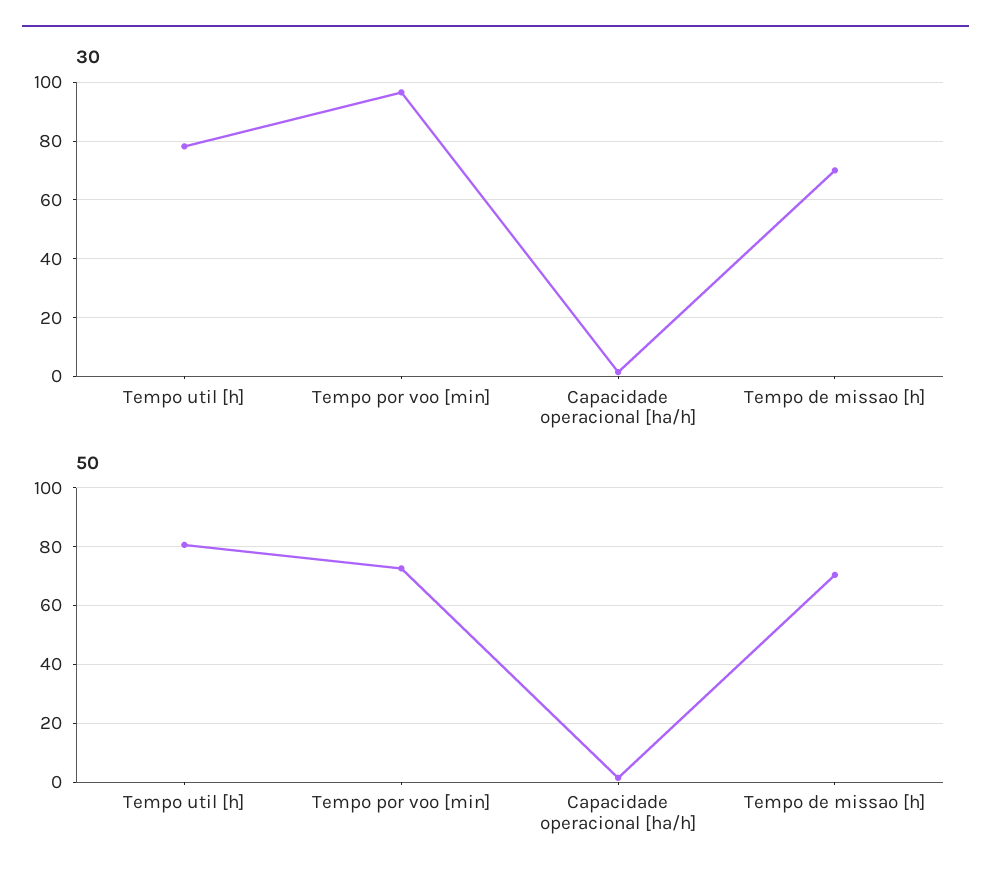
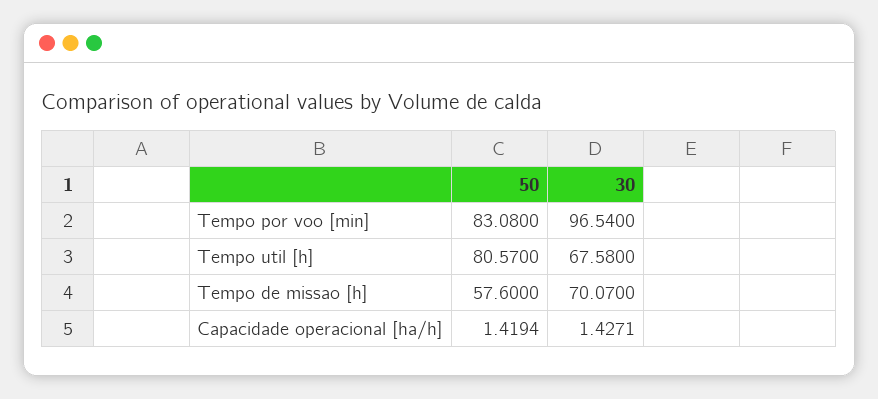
30, Tempo util [h]: 77.5 -> 67.58
50, Tempo por voo [min]: 72.5 -> 83.08
50, Tempo de missao [h]: 70 -> 57.6

